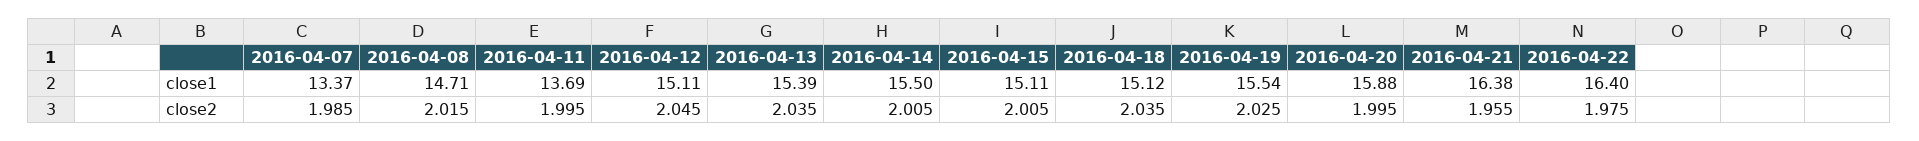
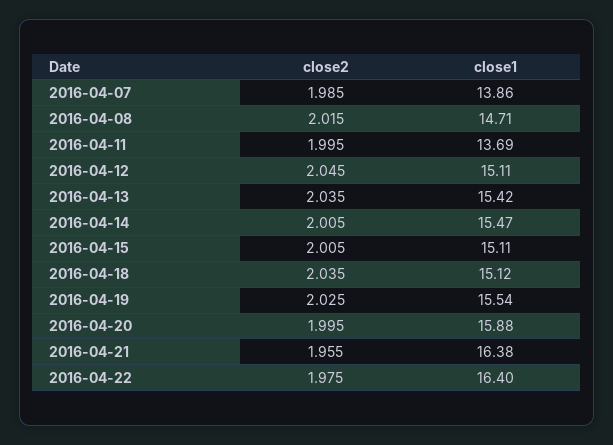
2016-04-07, close1: 13.37 -> 13.86
2016-04-13, close1: 15.39 -> 15.42
2016-04-14, close1: 15.5 -> 15.47

